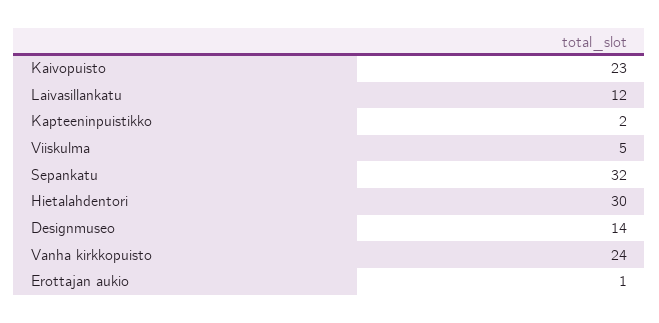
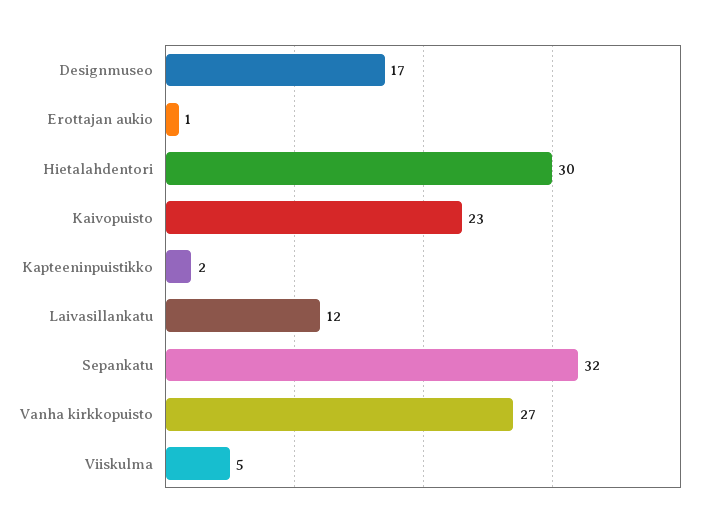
Designmuseo: 14 -> 17
Vanha kirkkopuisto: 24 -> 27

